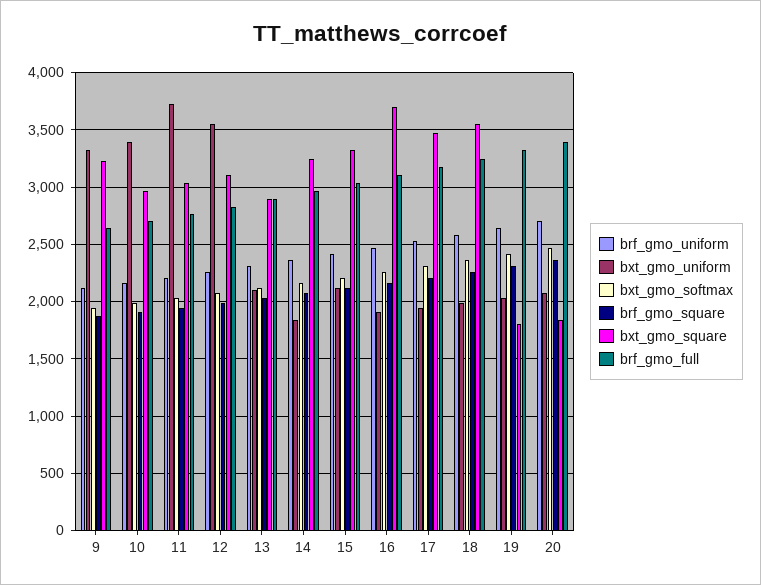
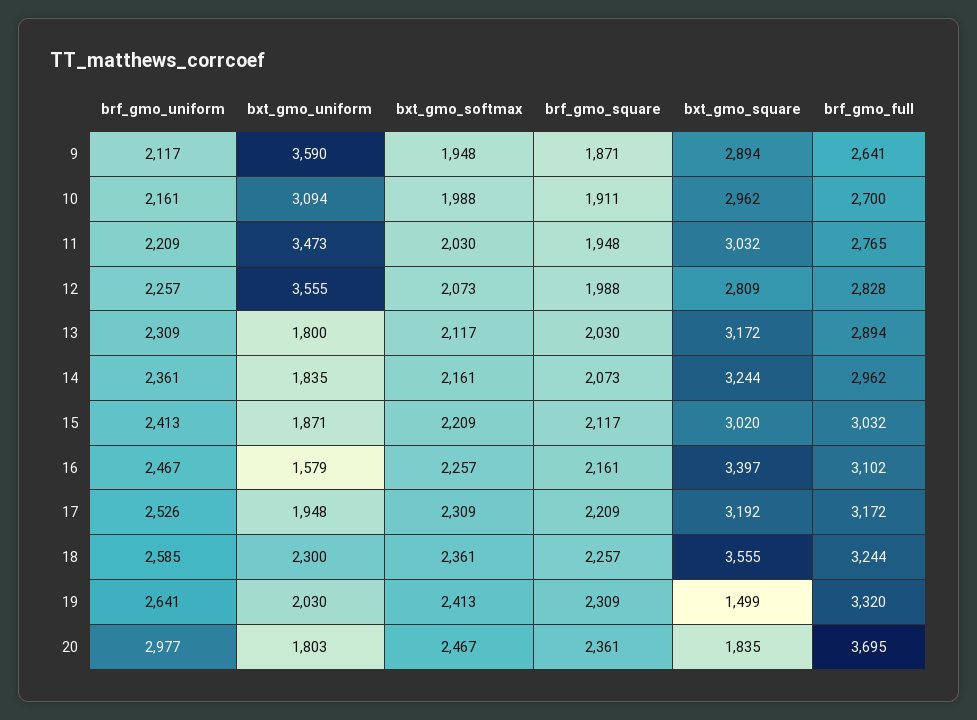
bxt_gmo_uniform, 9: 3300 -> 3590
bxt_gmo_square, 9: 3200 -> 2894
bxt_gmo_uniform, 10: 3400 -> 3094
bxt_gmo_uniform, 11: 3700 -> 3473
bxt_gmo_square, 12: 3100 -> 2809
bxt_gmo_uniform, 13: 2100 -> 1800
bxt_gmo_square, 13: 2900 -> 3172
bxt_gmo_uniform, 15: 2100 -> 1871
bxt_gmo_square, 15: 3300 -> 3020
bxt_gmo_uniform, 16: 1900 -> 1579
bxt_gmo_square, 16: 3700 -> 3397
bxt_gmo_square, 17: 3500 -> 3192
bxt_gmo_uniform, 18: 2000 -> 2300
bxt_gmo_square, 19: 1800 -> 1499
brf_gmo_uniform, 20: 2700 -> 2977
bxt_gmo_uniform, 20: 2100 -> 1803
brf_gmo_full, 20: 3400 -> 3695

